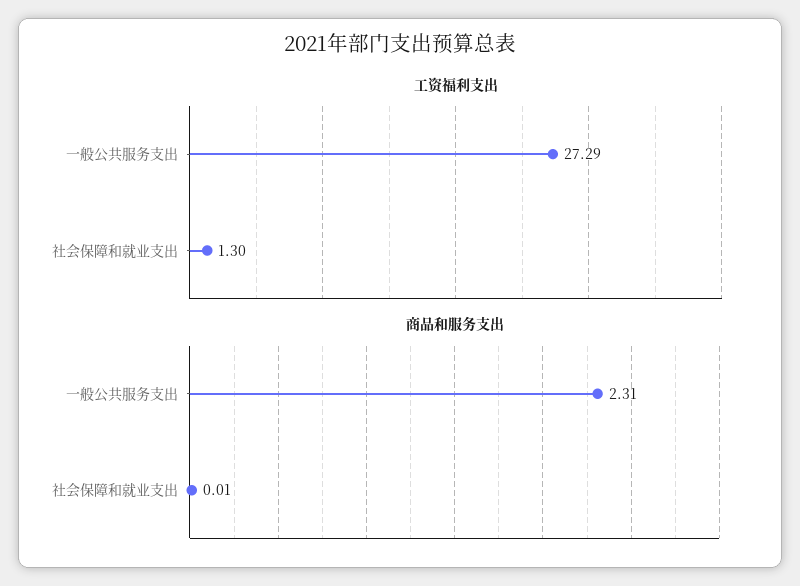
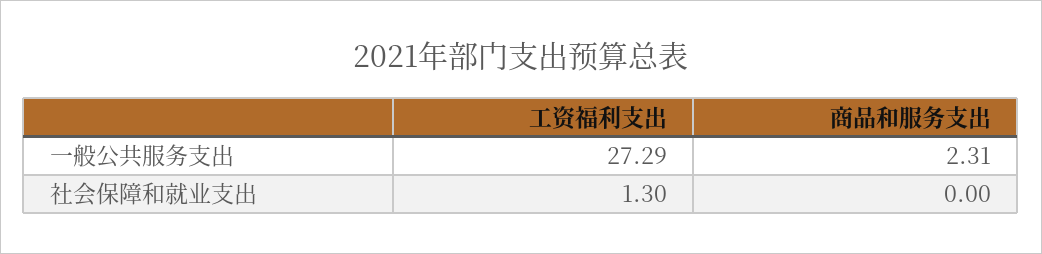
商品和服务支出, 社会保障和就业支出: 0.01 -> 0

